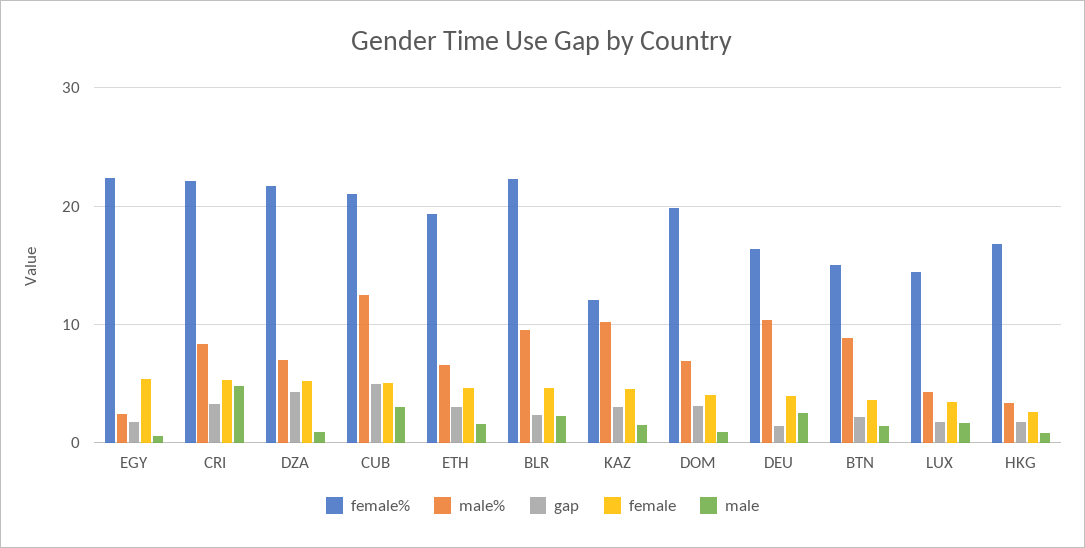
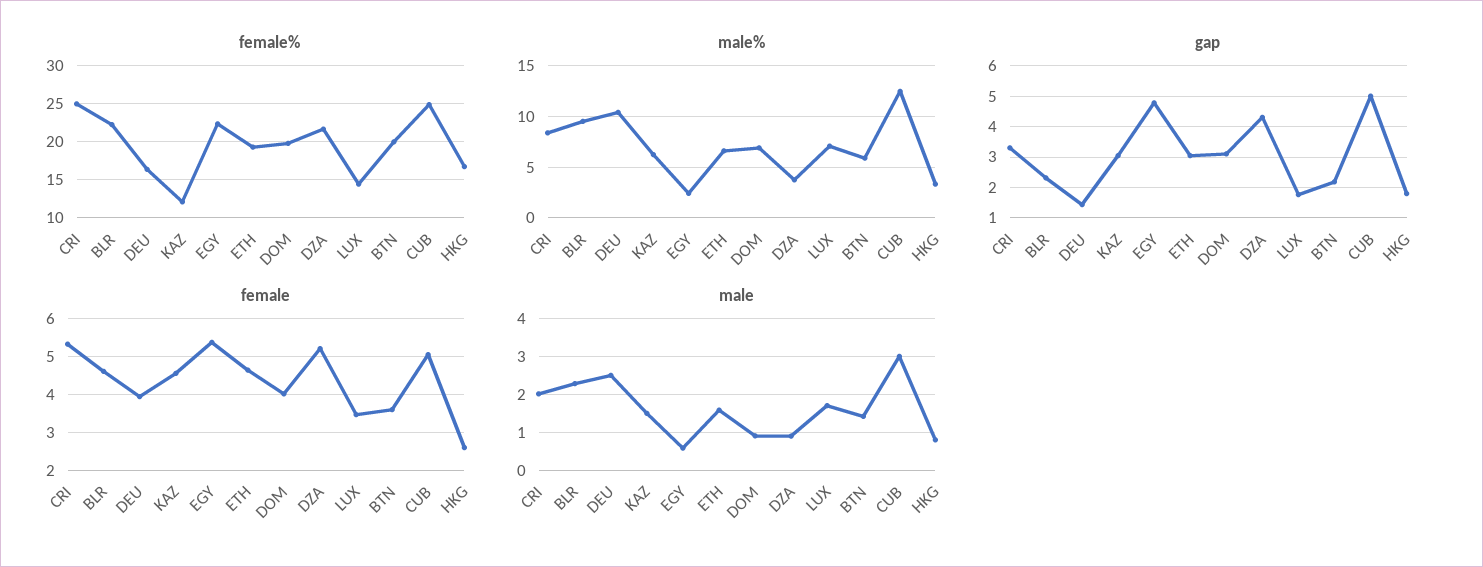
gap, EGY: 2 -> 4.8
female%, CRI: 22 -> 25
male, CRI: 5 -> 2
male%, DZA: 7 -> 4
female%, CUB: 21 -> 25
male%, KAZ: 10 -> 6
female%, BTN: 15 -> 20
male%, BTN: 9 -> 6
male%, LUX: 4 -> 7

